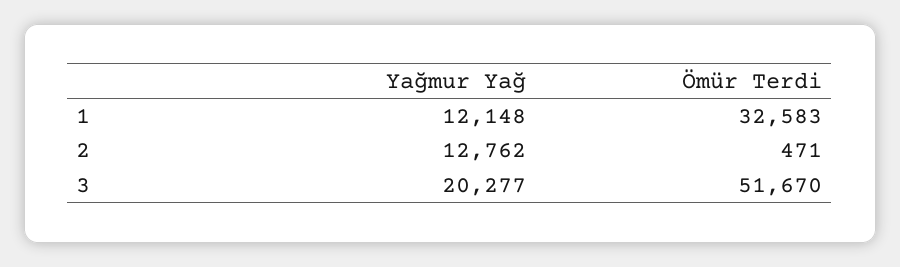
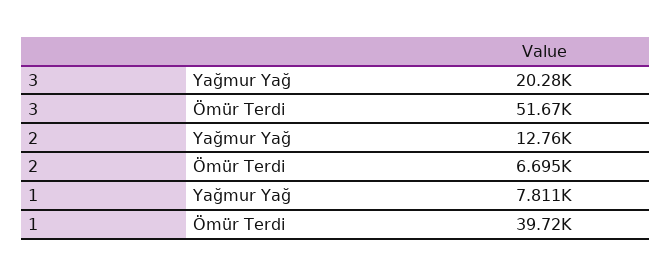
Yağmur Yağ, 1: 12148 -> 7811
Ömür Terdi, 1: 32583 -> 39720
Ömür Terdi, 2: 471 -> 6695

